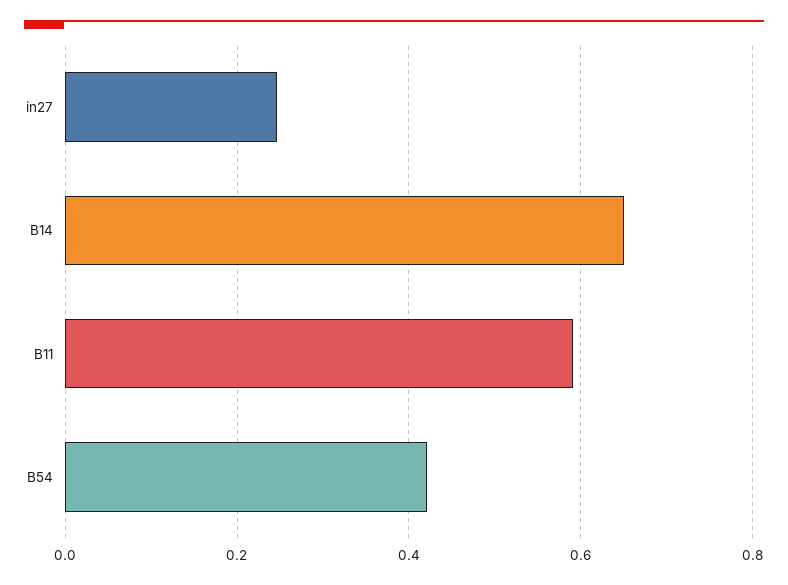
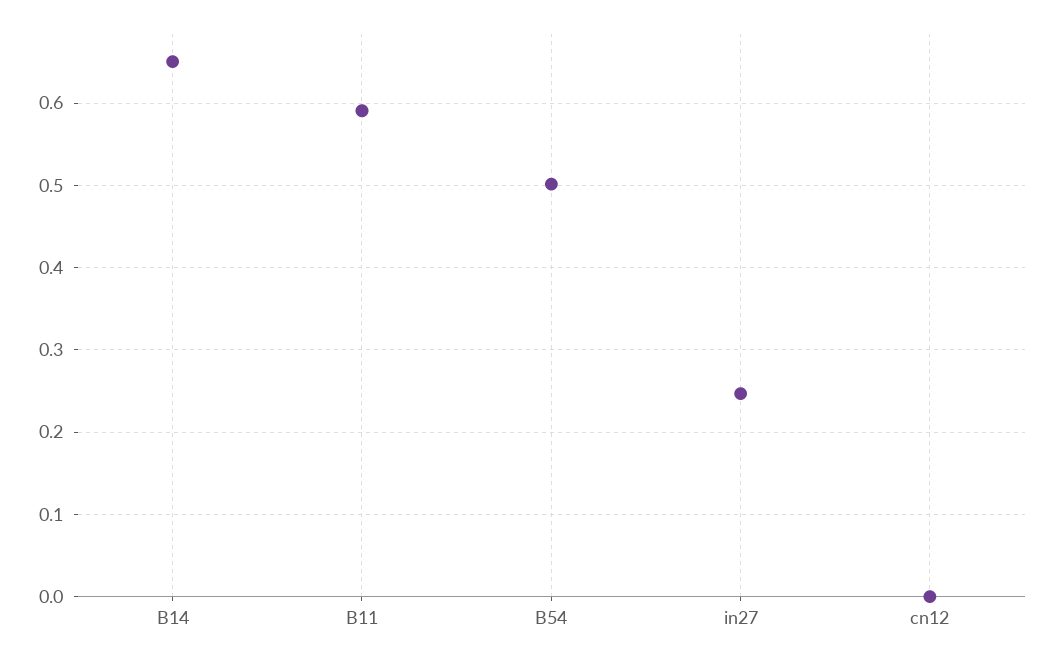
B54: 0.42 -> 0.5
cn12: none -> 0

